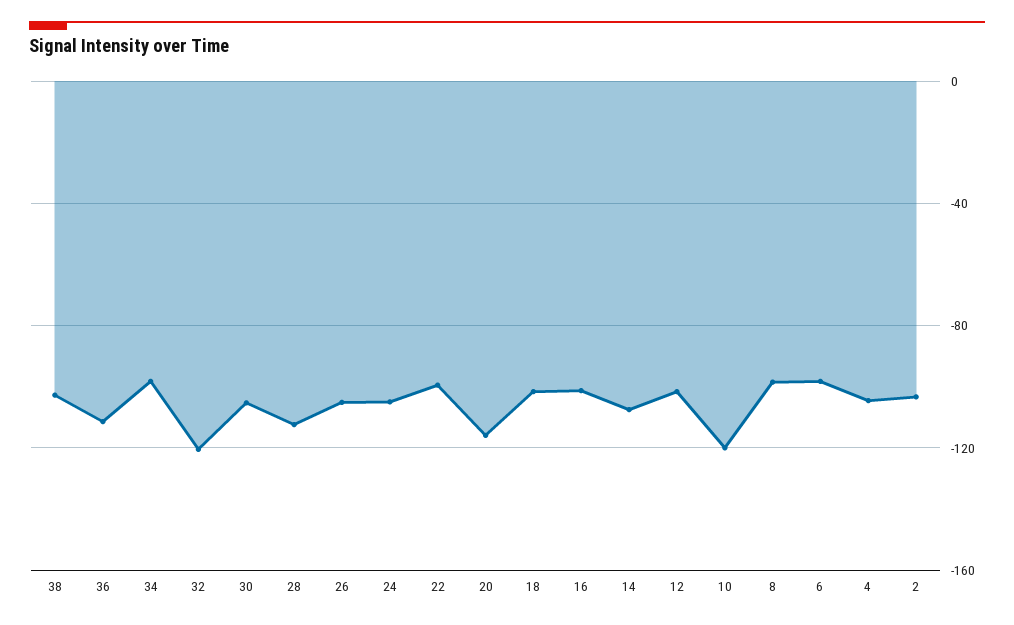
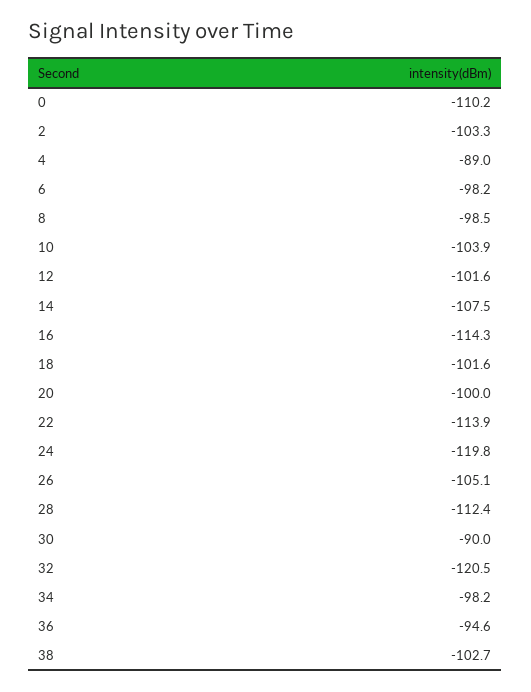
36: -110 -> -94.6
30: -105 -> -90
24: -105 -> -119.8
22: -100 -> -113.9
20: -115 -> -100
16: -100 -> -114.3
10: -120 -> -103.9
4: -105 -> -89
0: none -> -110.2

